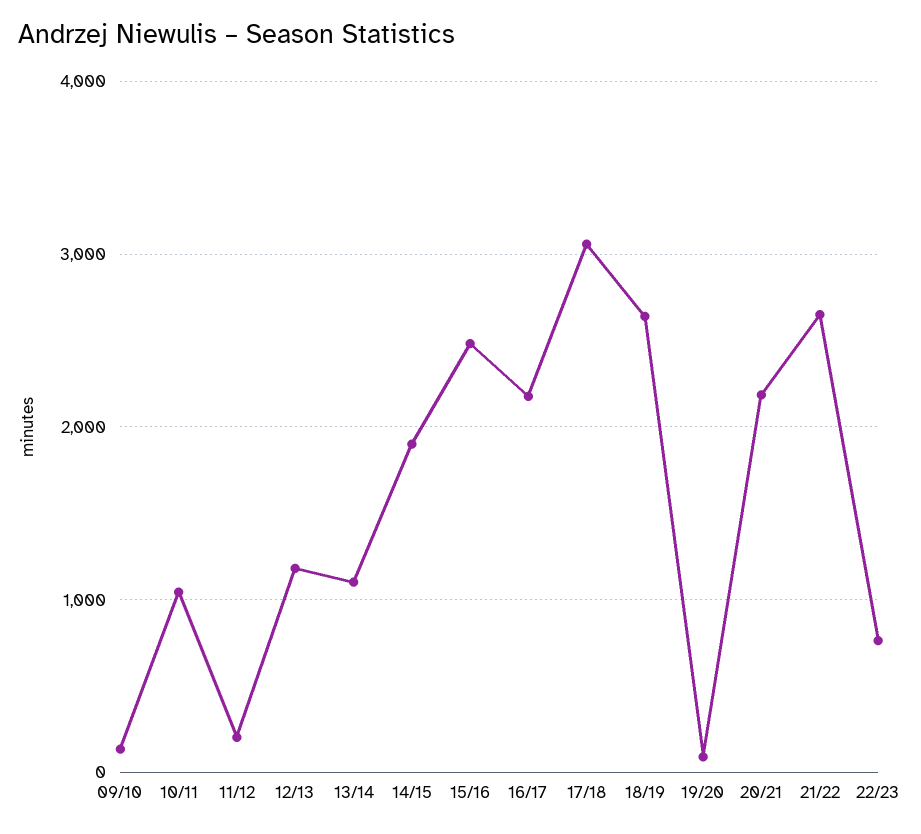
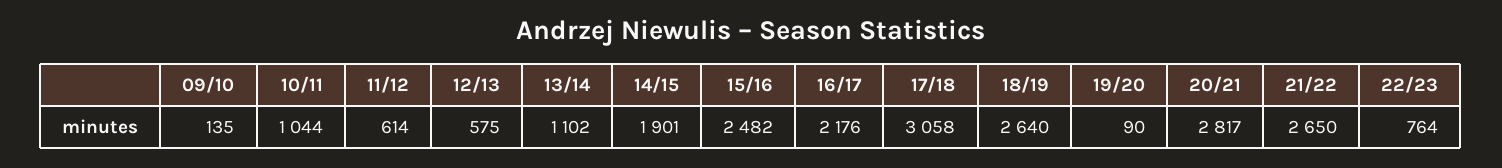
11/12: 200 -> 614
12/13: 1200 -> 575
20/21: 2200 -> 2817

